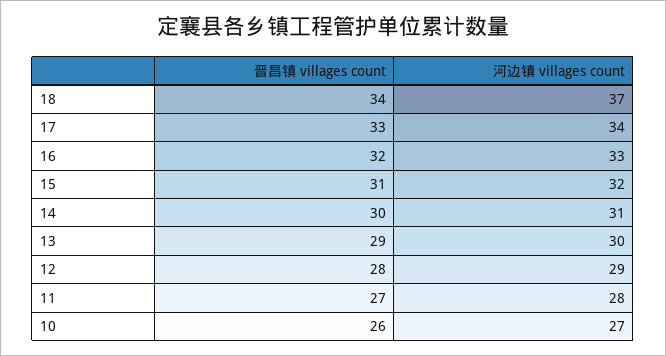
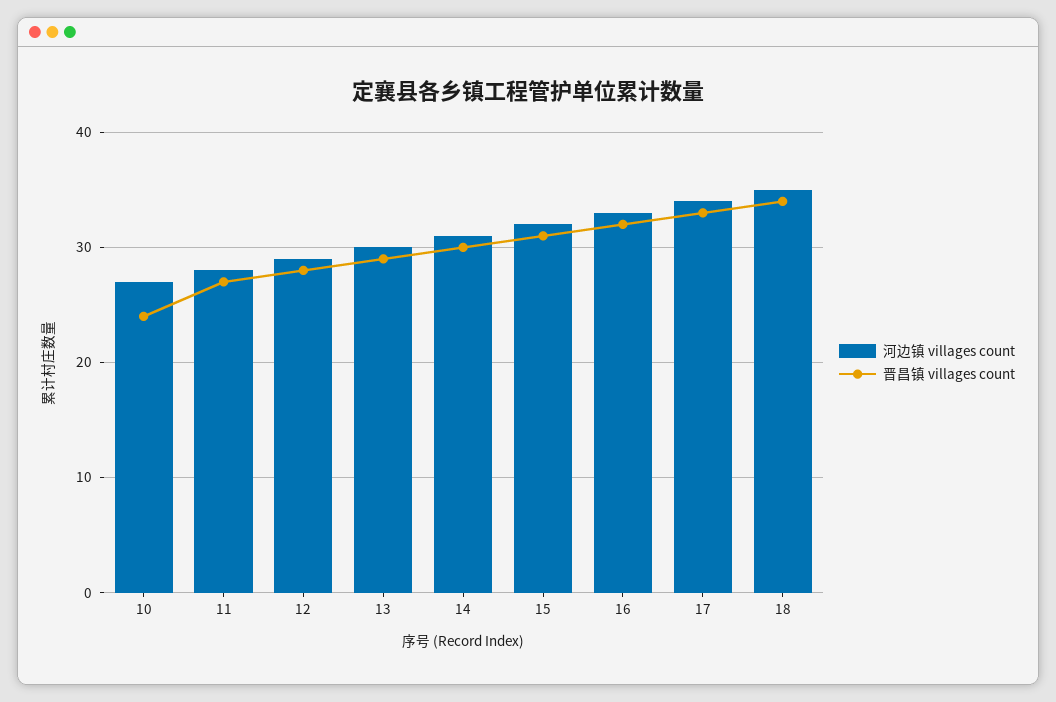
河边镇 villages count, 18: 37 -> 35
晋昌镇 villages count, 10: 26 -> 24

